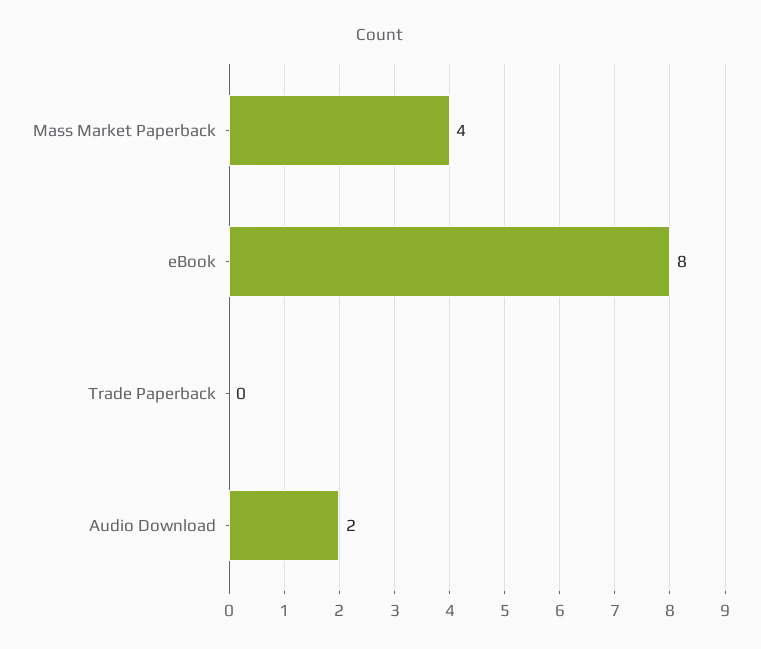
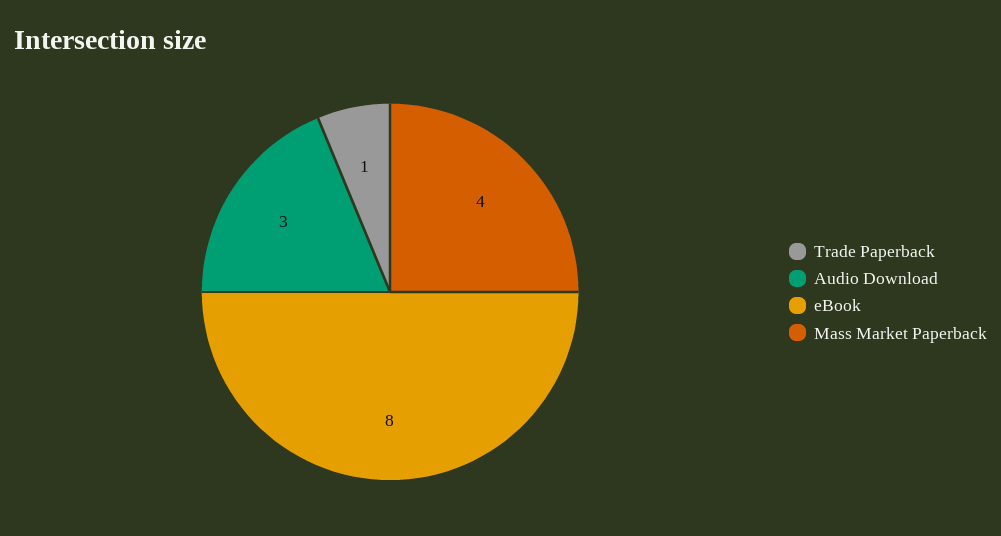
Trade Paperback: 0 -> 1
Audio Download: 2 -> 3

